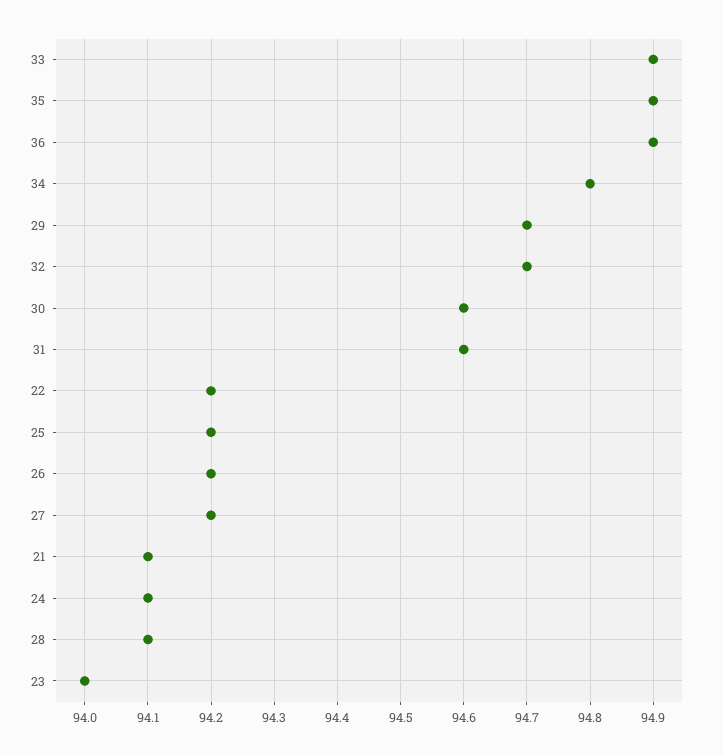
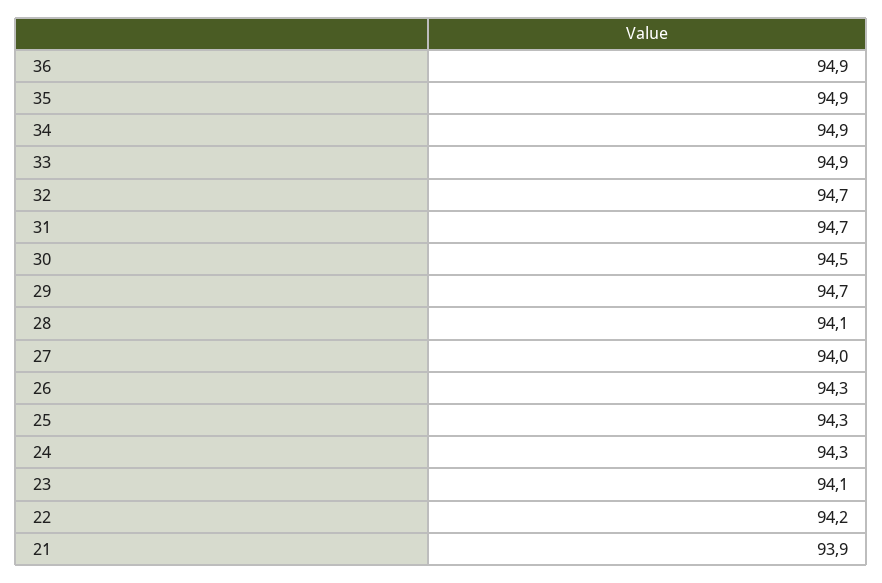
34: 94.8 -> 94.9
30: 94.6 -> 94.5
31: 94.6 -> 94.7
25: 94.2 -> 94.3
26: 94.2 -> 94.3
27: 94.2 -> 94
21: 94.1 -> 93.9
24: 94.1 -> 94.3
23: 94 -> 94.1

